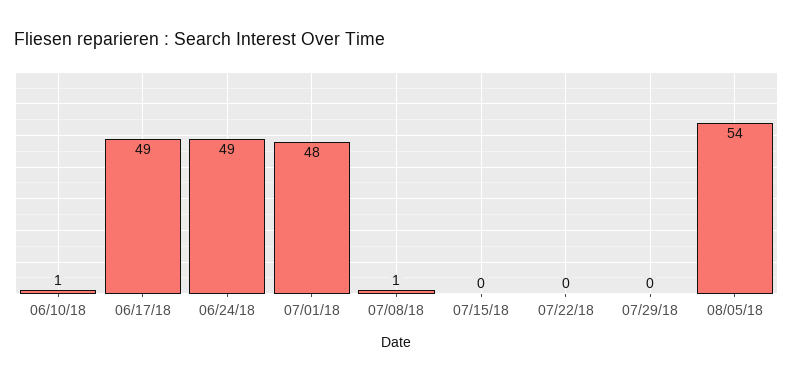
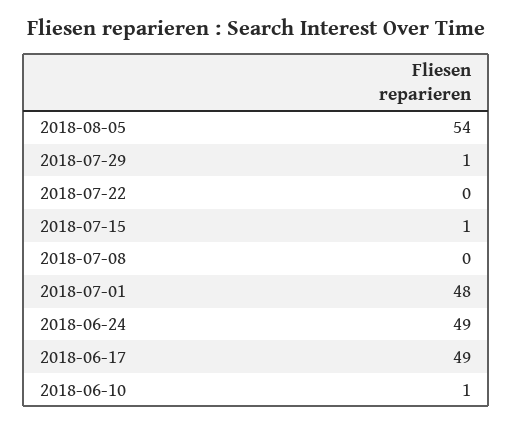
07/08/18: 1 -> 0
07/15/18: 0 -> 1
07/29/18: 0 -> 1

